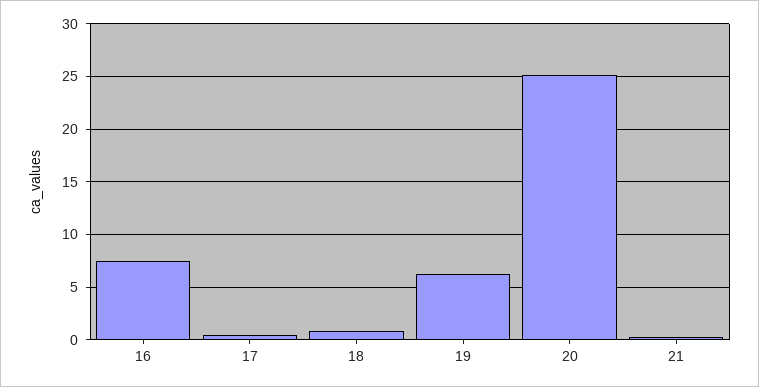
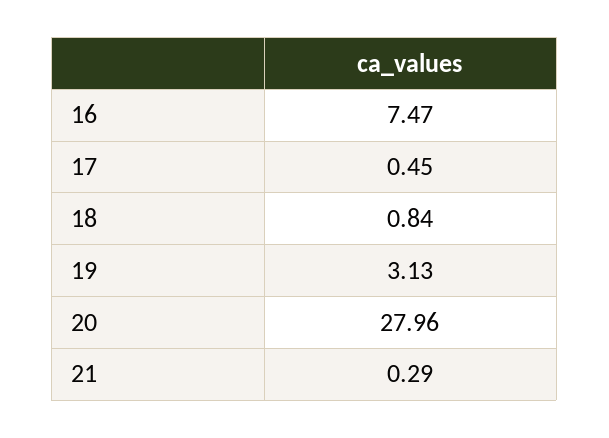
19: 6 -> 3.13
20: 25 -> 27.96

